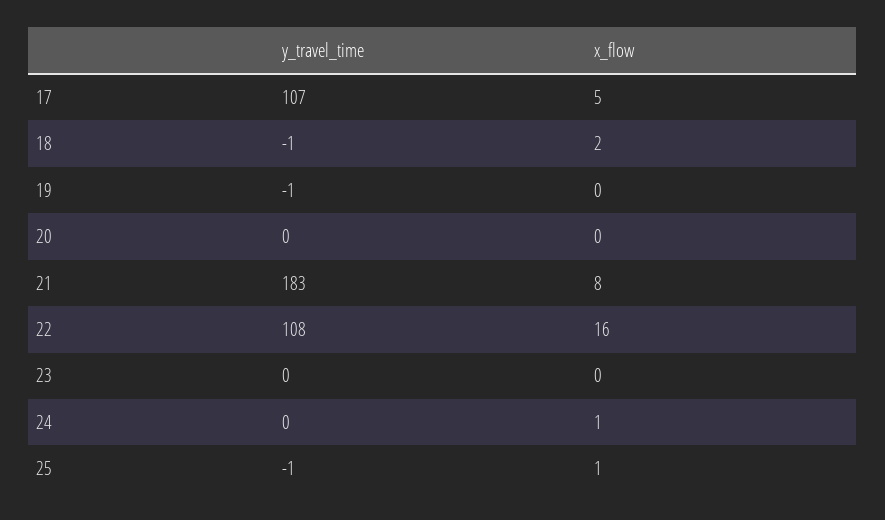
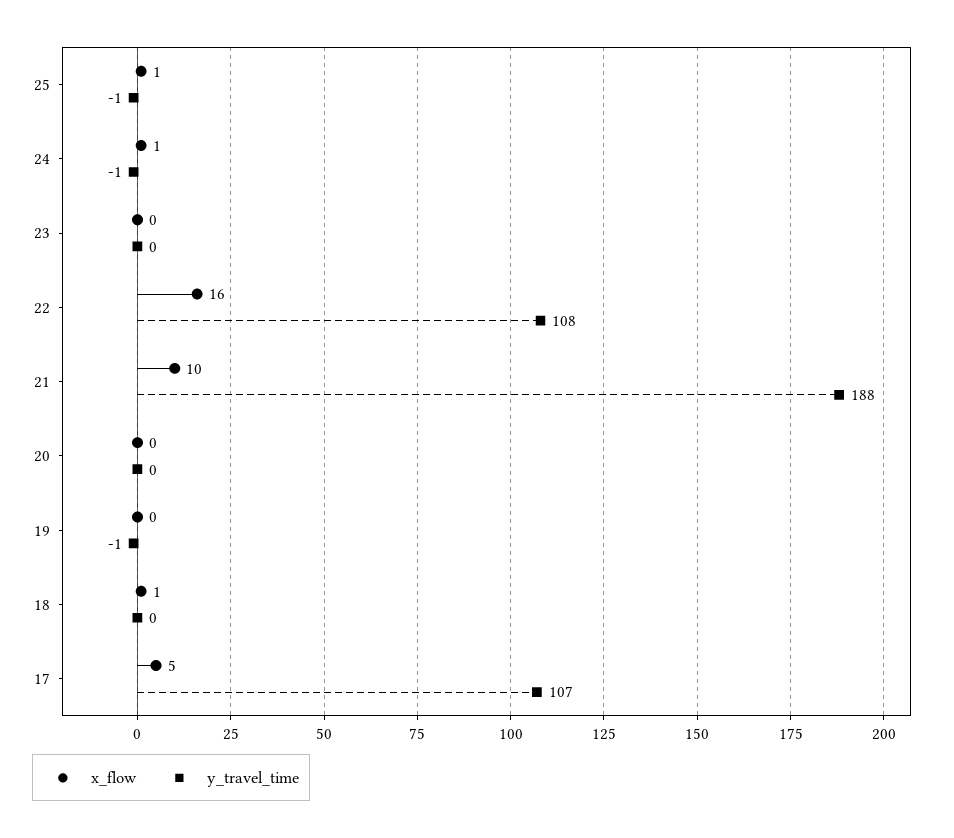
y_travel_time, 18: -1 -> 0
x_flow, 18: 2 -> 1
y_travel_time, 21: 183 -> 188
x_flow, 21: 8 -> 10
y_travel_time, 24: 0 -> -1

